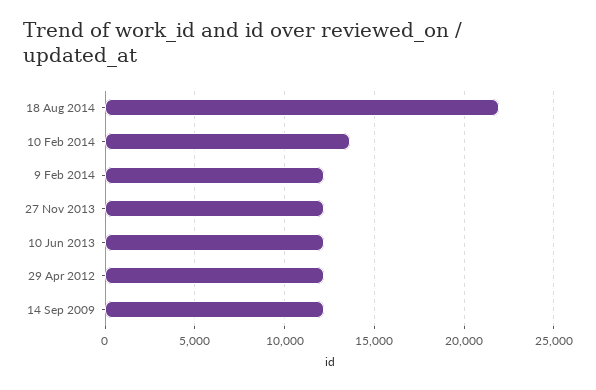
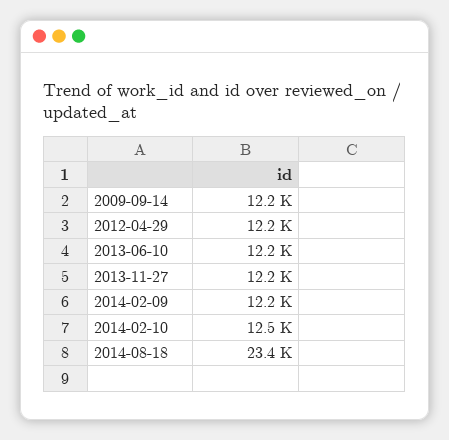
18 Aug 2014: 22000 -> 23400
10 Feb 2014: 13500 -> 12500

